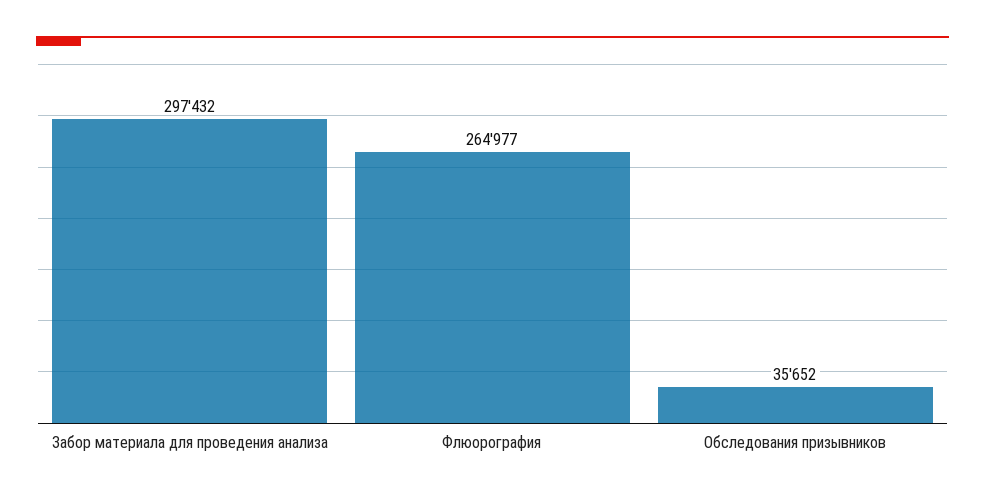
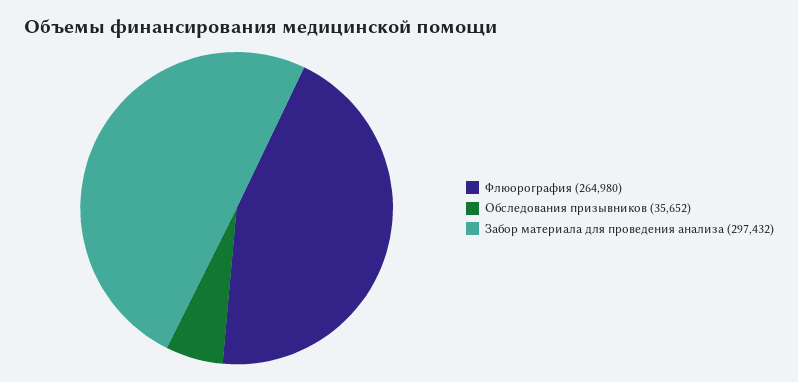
Флюорография: 264977 -> 264980

